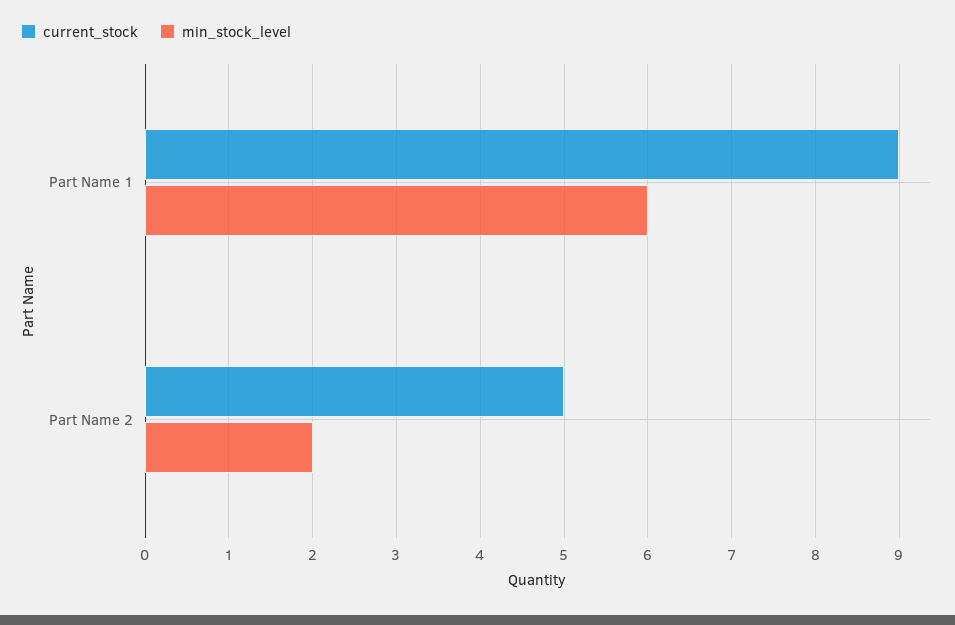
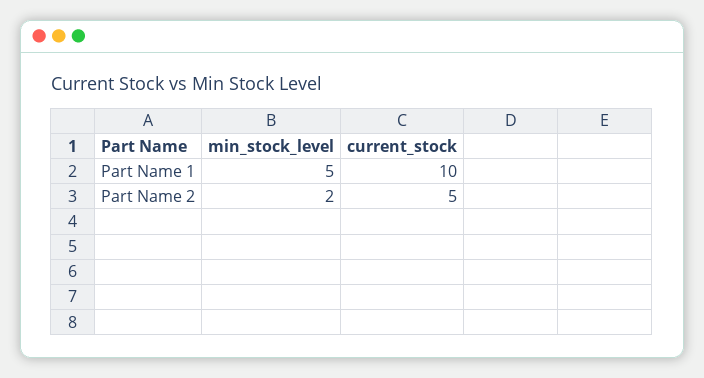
current_stock, Part Name 1: 9 -> 10
min_stock_level, Part Name 1: 6 -> 5

